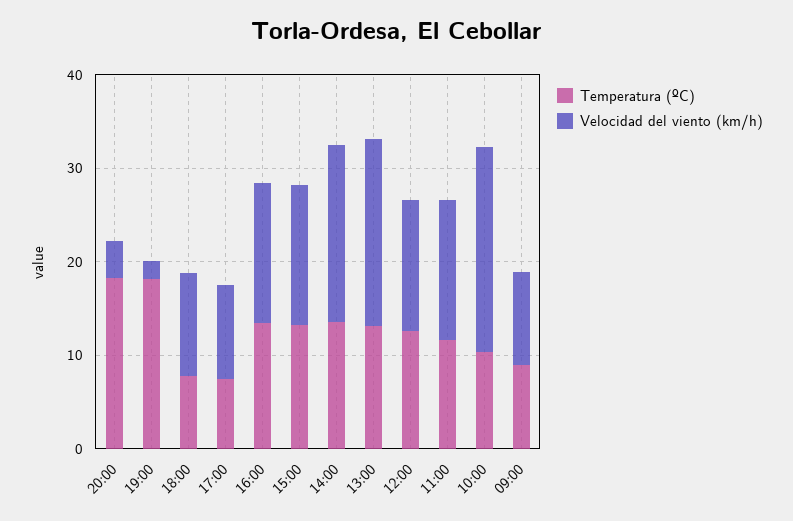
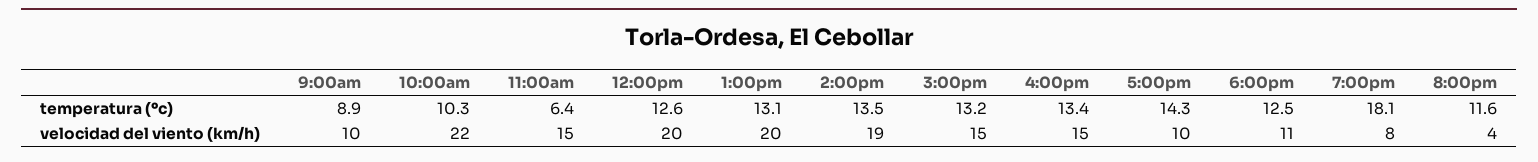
Temperatura (ºC), 20:00: 18 -> 11.6
Velocidad del viento (km/h), 19:00: 2 -> 8
Temperatura (ºC), 18:00: 8 -> 12.5
Temperatura (ºC), 17:00: 8 -> 14.3
Velocidad del viento (km/h), 12:00: 14 -> 20
Temperatura (ºC), 11:00: 12 -> 6.4

